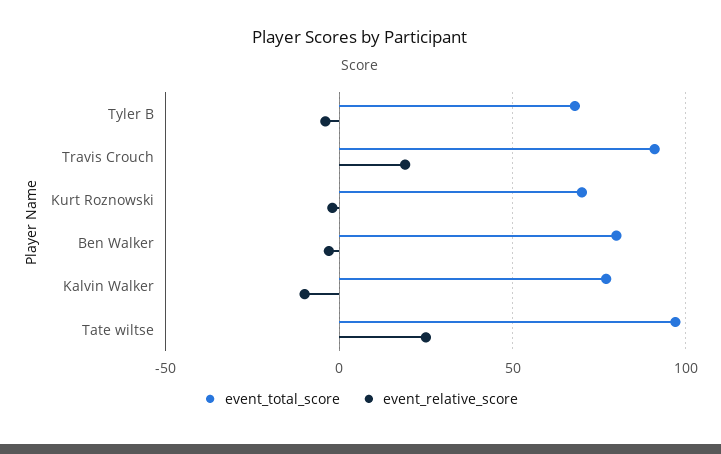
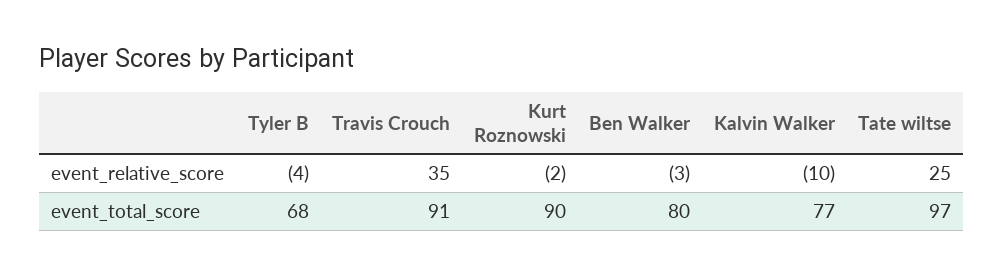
event_relative_score, Travis Crouch: 20 -> 35
event_total_score, Kurt Roznowski: 70 -> 90

